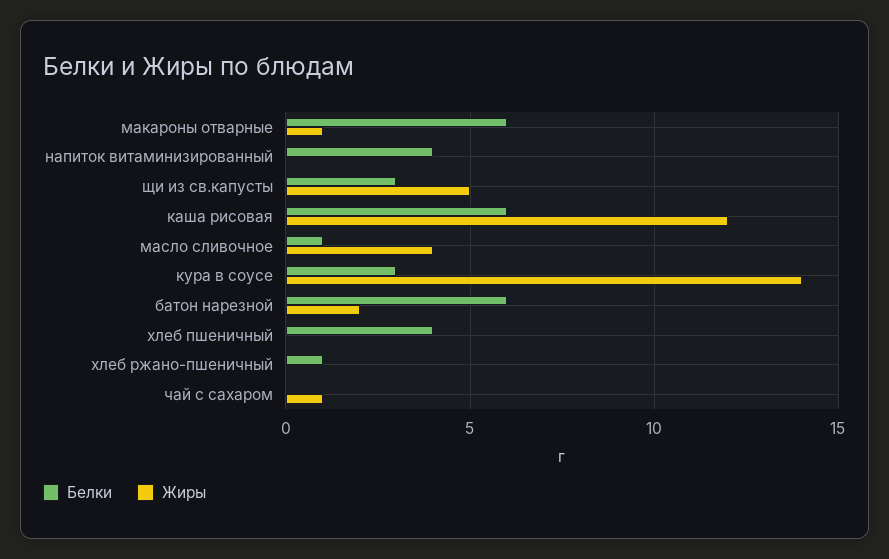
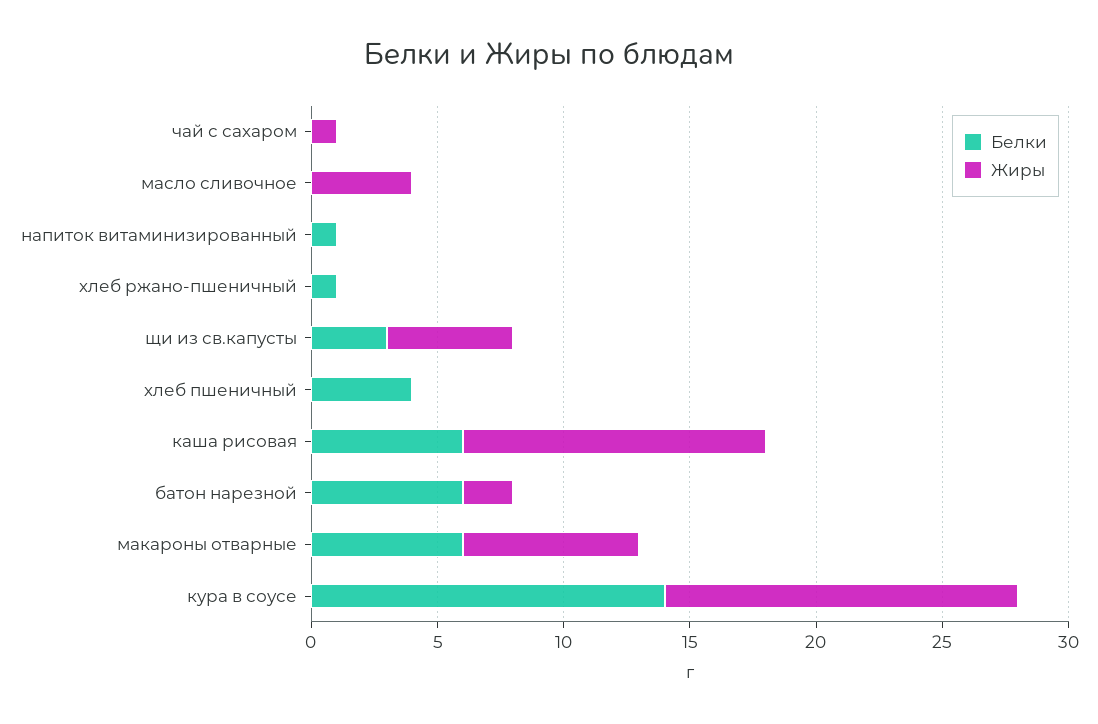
Жиры, макароны отварные: 1 -> 7
Белки, напиток витаминизированный: 4 -> 1
Белки, масло сливочное: 1 -> 0
Белки, кура в соусе: 3 -> 14

